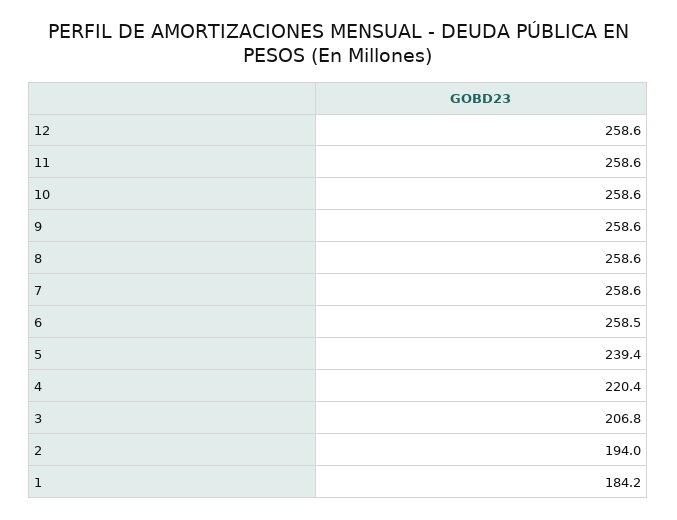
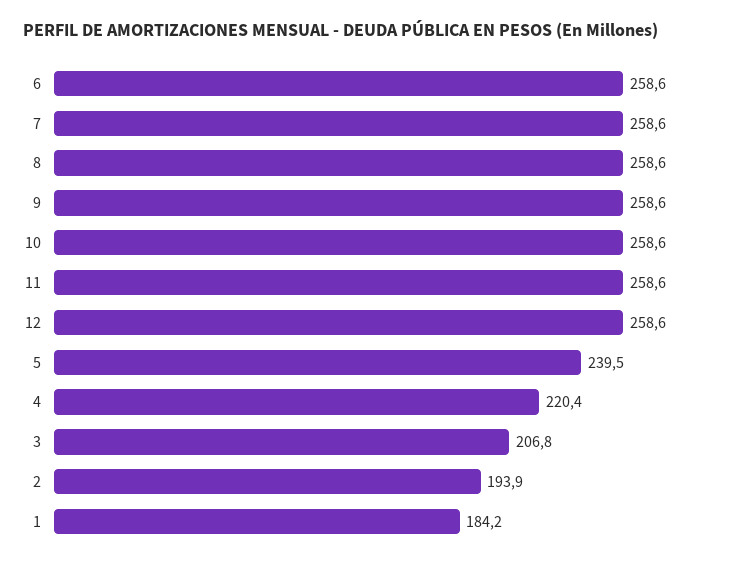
6: 258.5 -> 258.6
5: 239.4 -> 239.5
2: 194 -> 193.9

